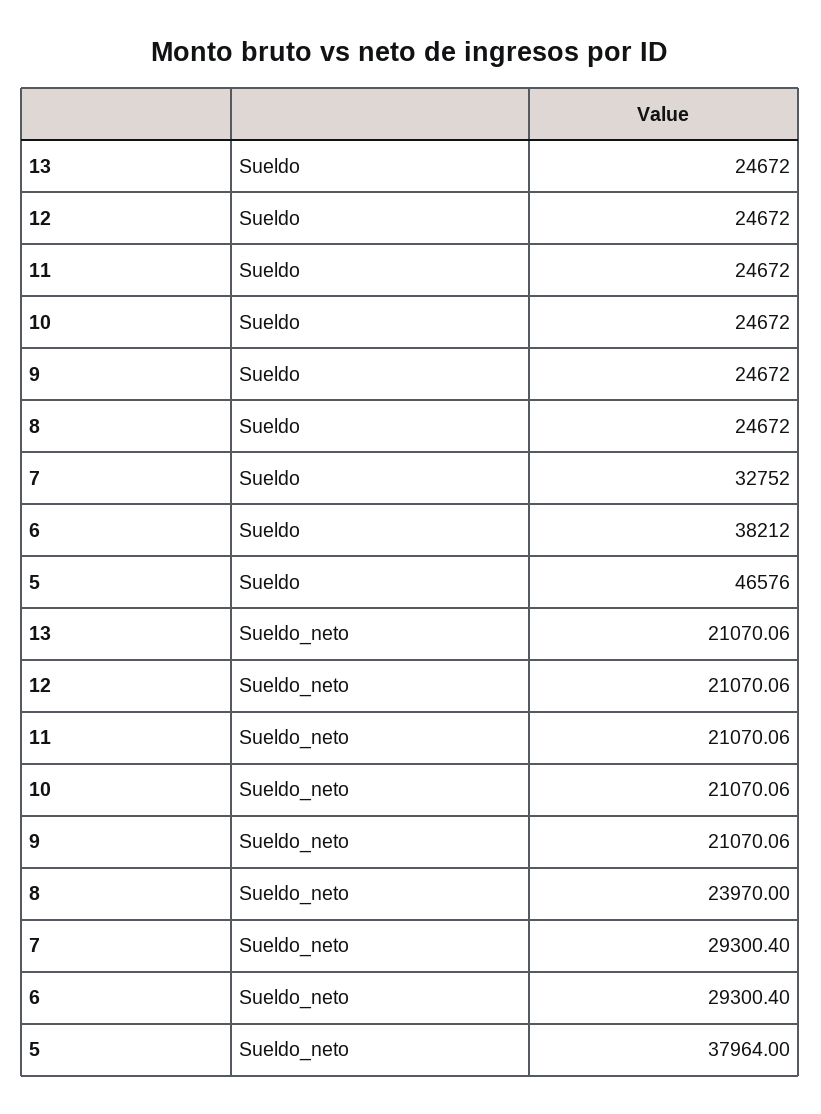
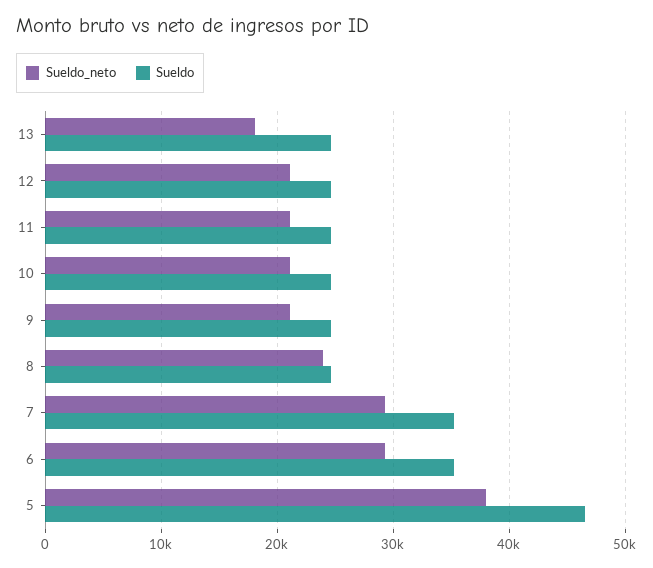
Sueldo, 7: 32752 -> 35000
Sueldo, 6: 38212 -> 35000
Sueldo_neto, 13: 21070.06 -> 18000

